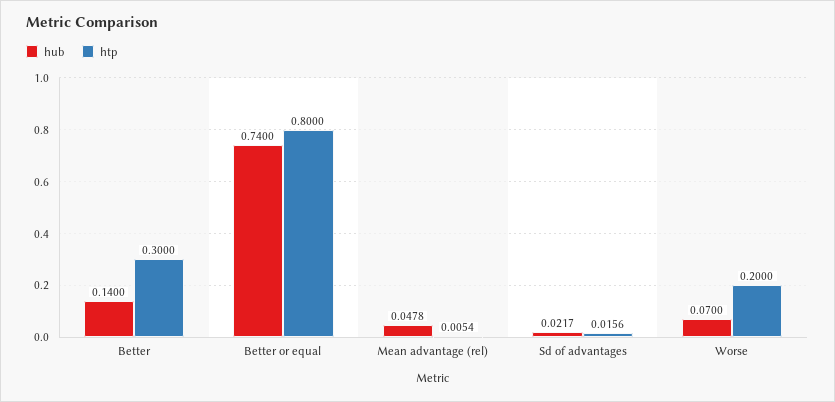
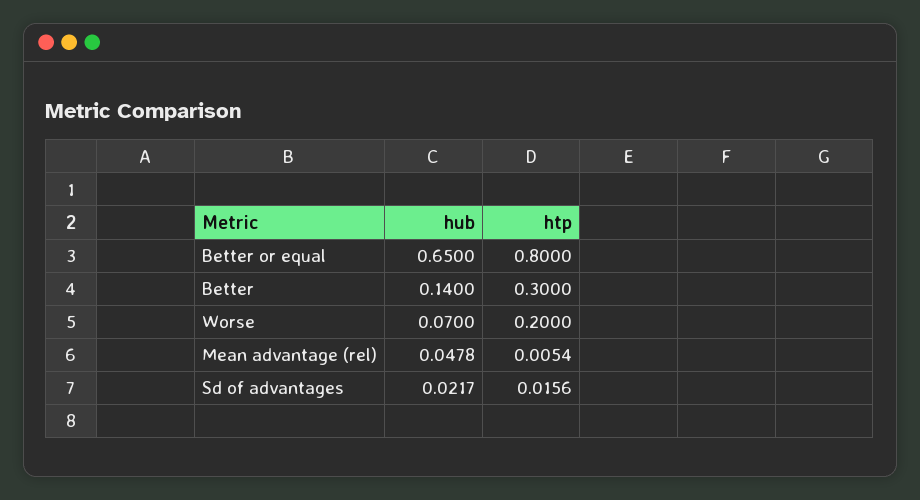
hub, Better or equal: 0.74 -> 0.65

